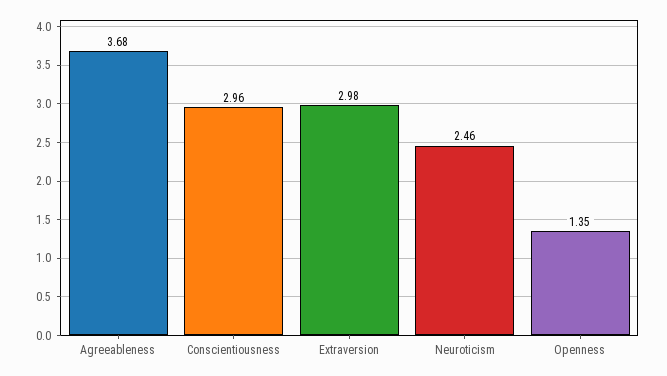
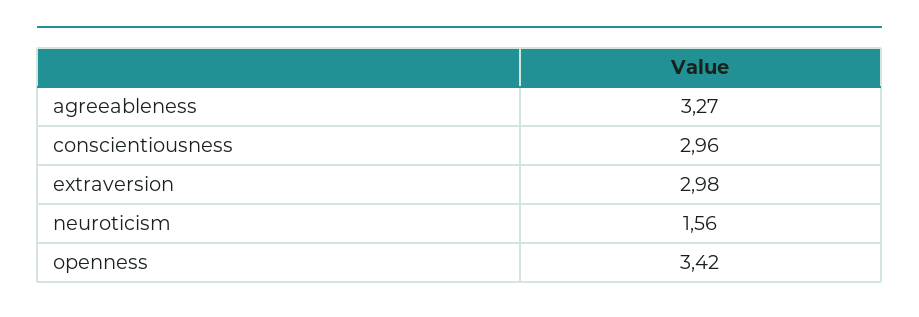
Agreeableness: 3.68 -> 3.27
Neuroticism: 2.46 -> 1.56
Openness: 1.35 -> 3.42

